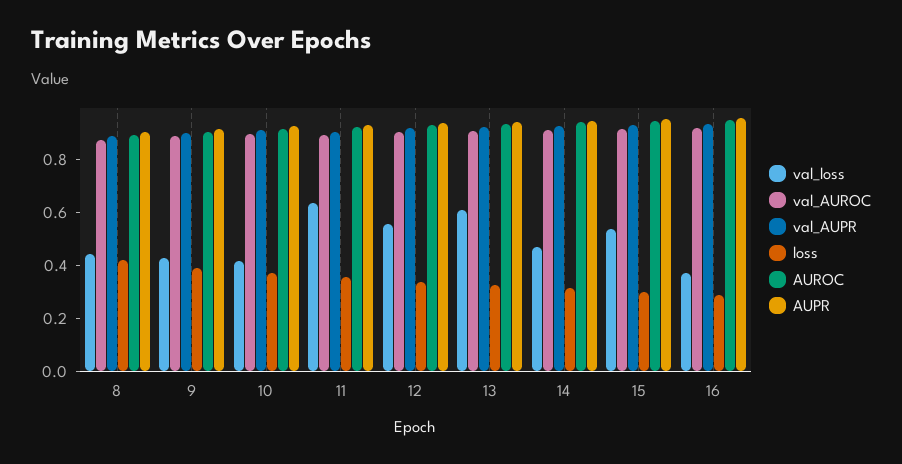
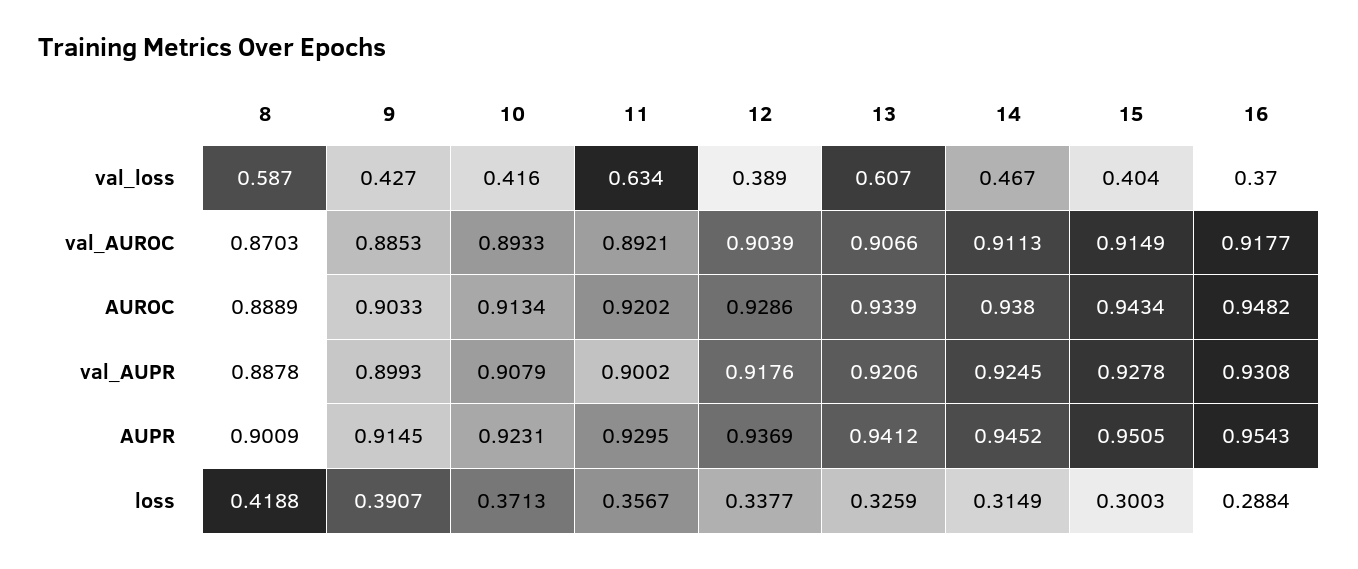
val_loss, 8: 0.45 -> 0.587
val_loss, 12: 0.55 -> 0.389
val_loss, 15: 0.55 -> 0.404

